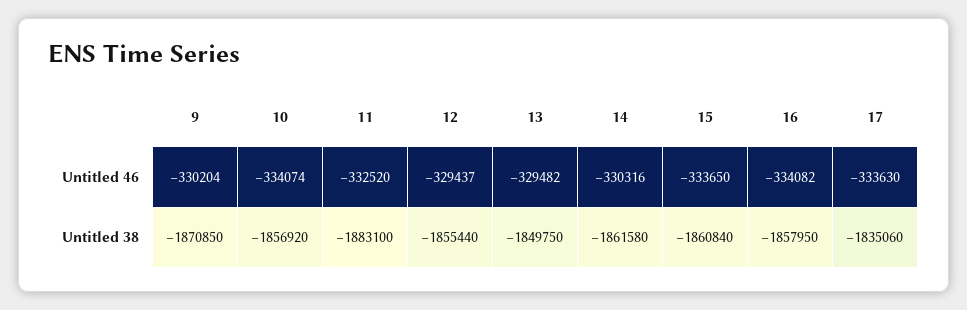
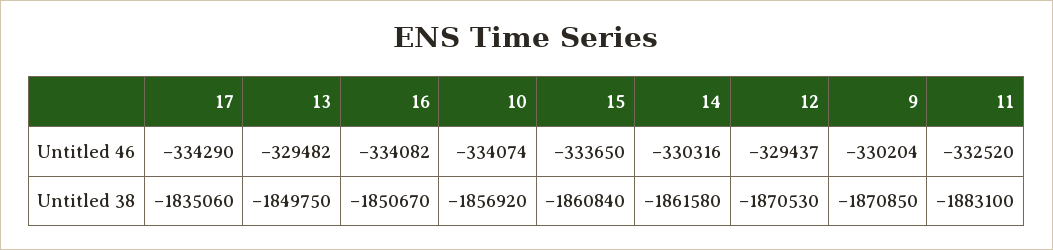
17, Untitled 46: -333630 -> -334290
12, Untitled 38: -1855440 -> -1870530
16, Untitled 38: -1857950 -> -1850670

